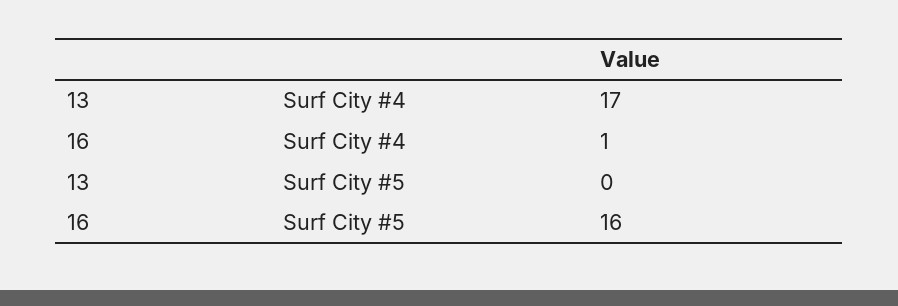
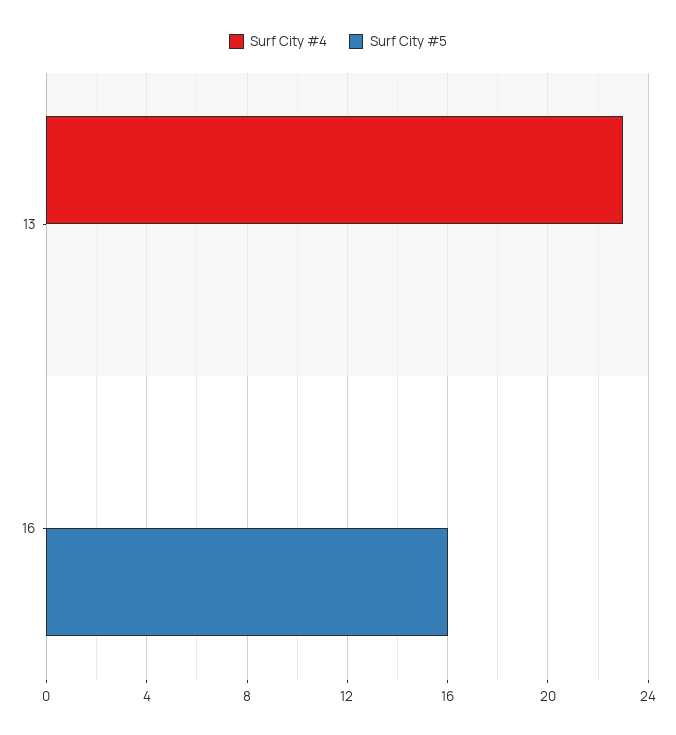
Surf City #4, 13: 17 -> 23
Surf City #4, 16: 1 -> 0

